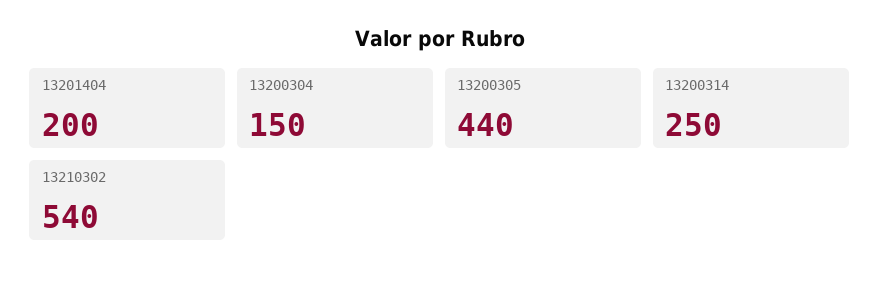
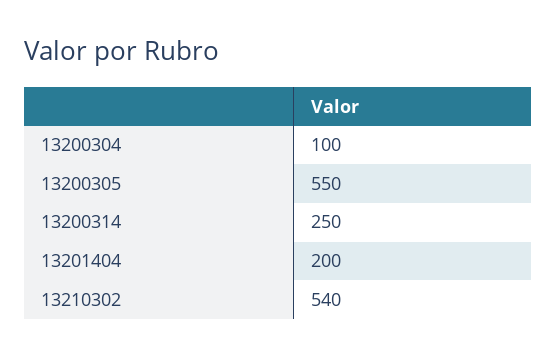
13200304: 150 -> 100
13200305: 440 -> 550

